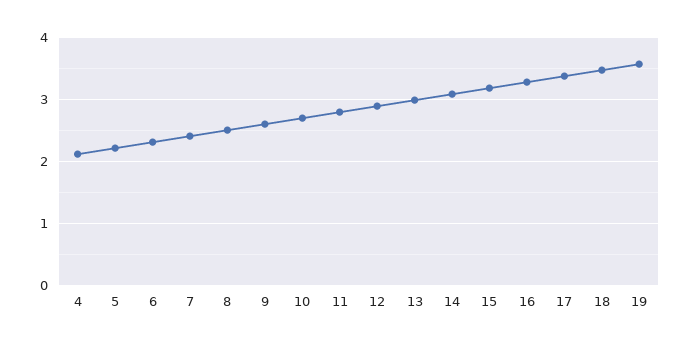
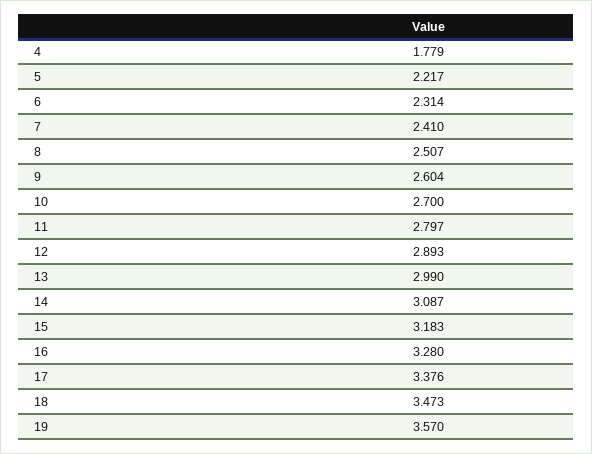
4: 2.1 -> 1.779

